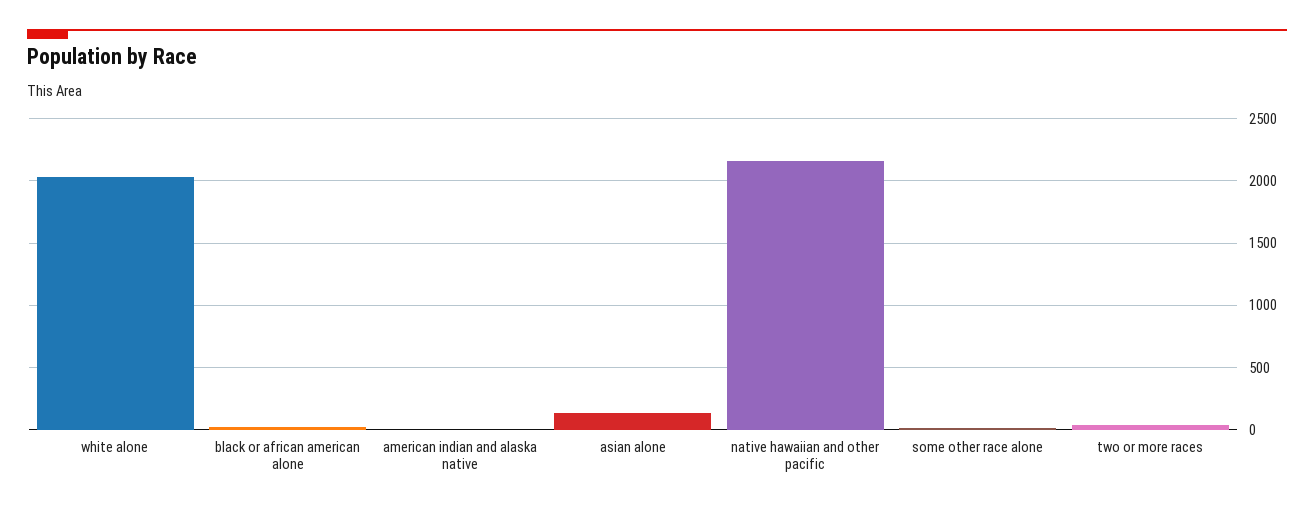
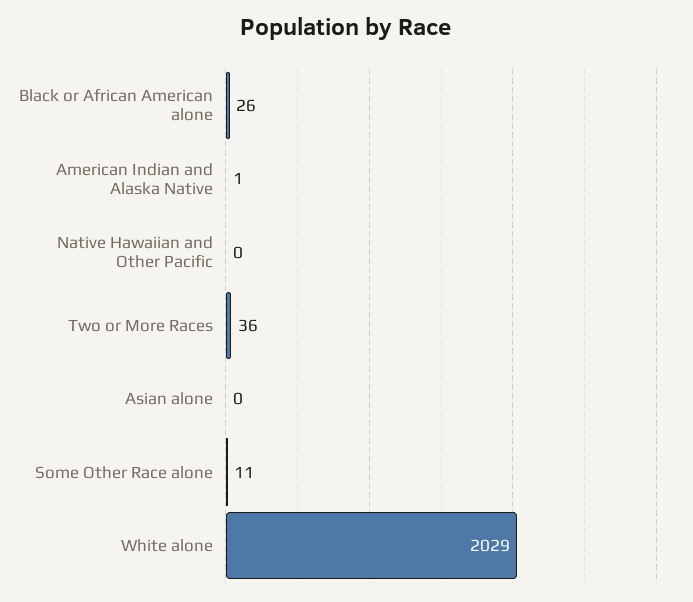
asian alone: 150 -> 0
native hawaiian and other pacific: 2150 -> 0

